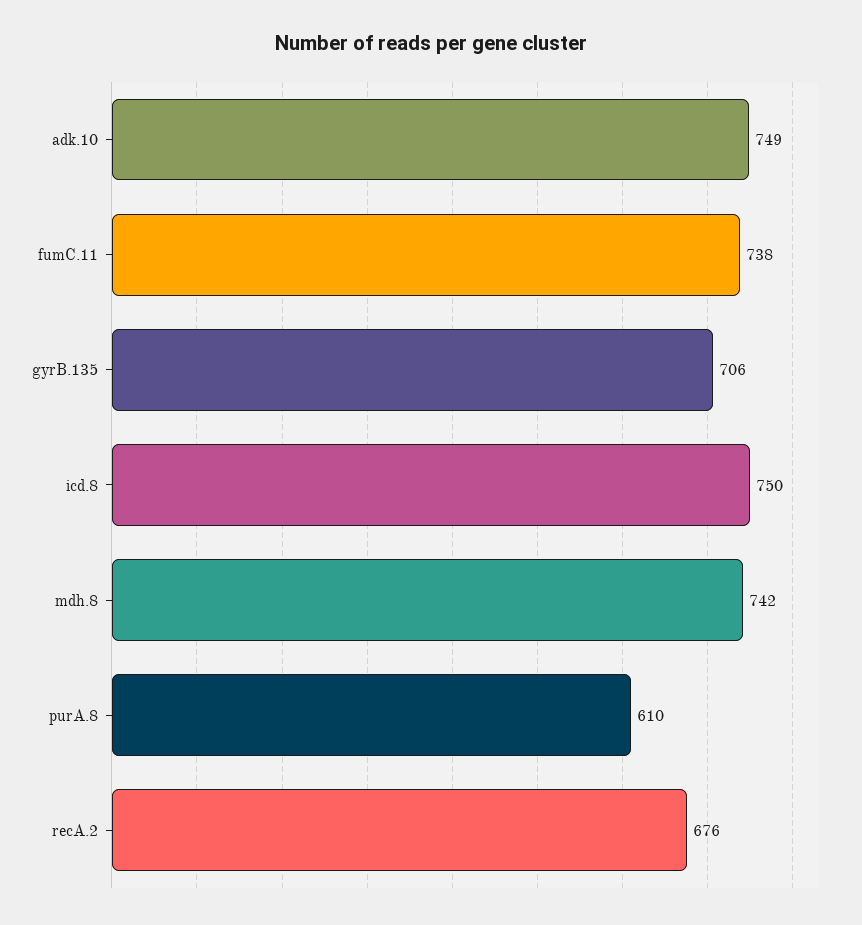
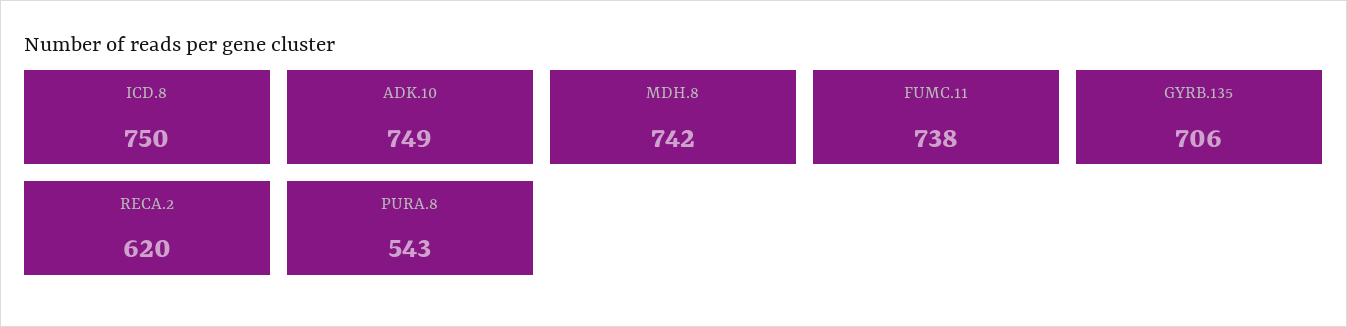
purA.8: 610 -> 543
recA.2: 676 -> 620

